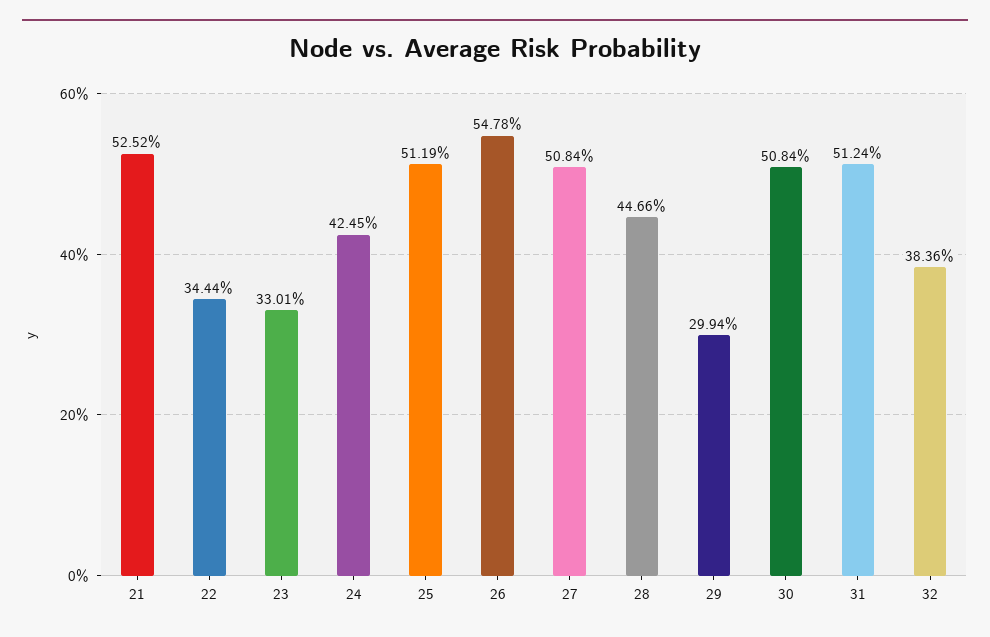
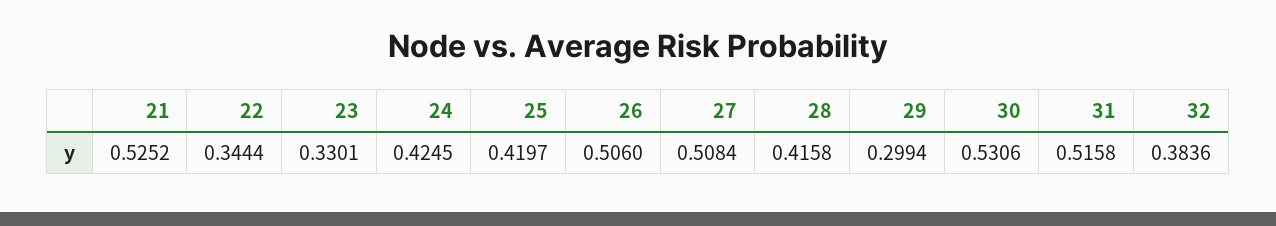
25: 0.5119 -> 0.4197
26: 0.5478 -> 0.506
28: 0.4466 -> 0.4158
30: 0.5084 -> 0.5306
31: 0.5124 -> 0.5158

